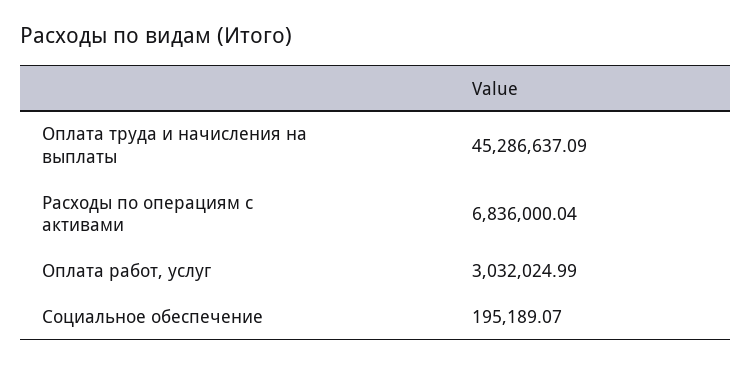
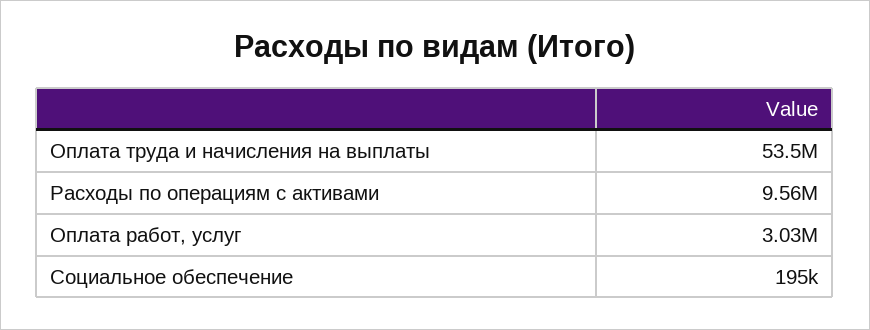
Оплата труда и начисления на выплаты: 45286637.09 -> 53500000
Расходы по операциям с активами: 6836000.04 -> 9560000

